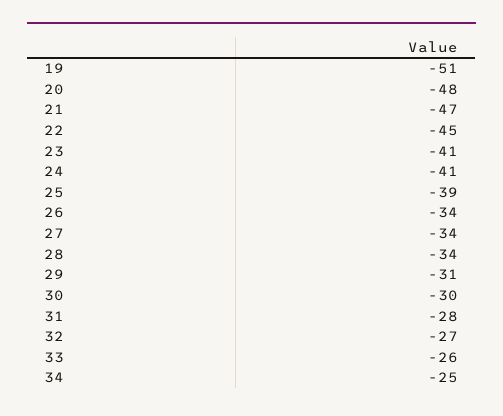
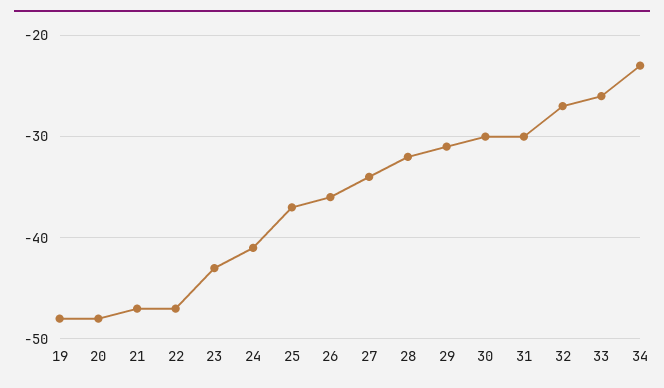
19: -51 -> -48
22: -45 -> -47
23: -41 -> -43
25: -39 -> -37
26: -34 -> -36
28: -34 -> -32
31: -28 -> -30
34: -25 -> -23

